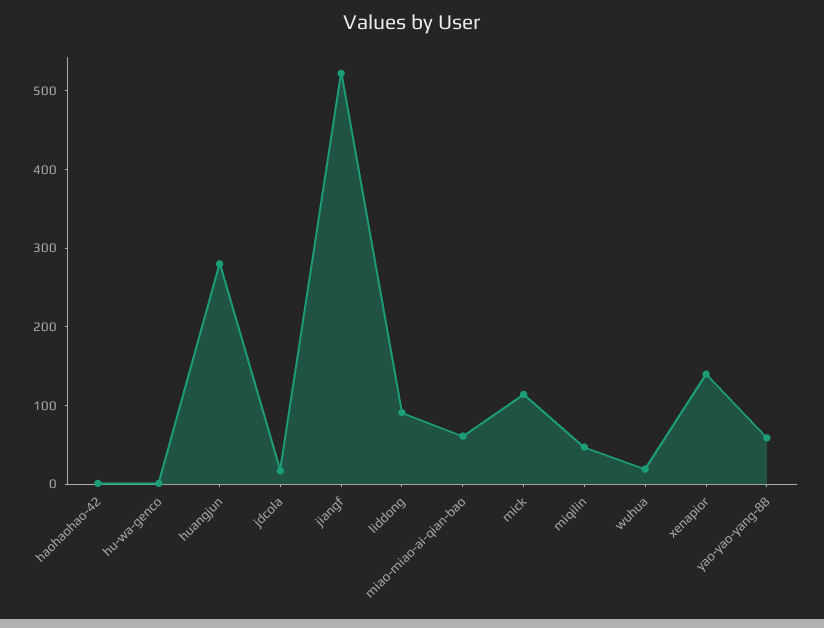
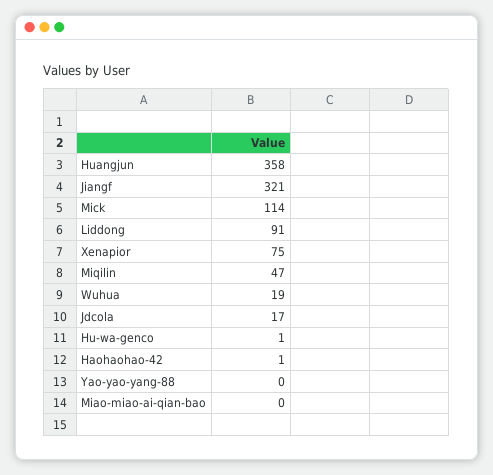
huangjun: 280 -> 358
jiangf: 520 -> 321
miao-miao-ai-qian-bao: 60 -> 0
xenapior: 140 -> 75
yao-yao-yang-88: 60 -> 0

